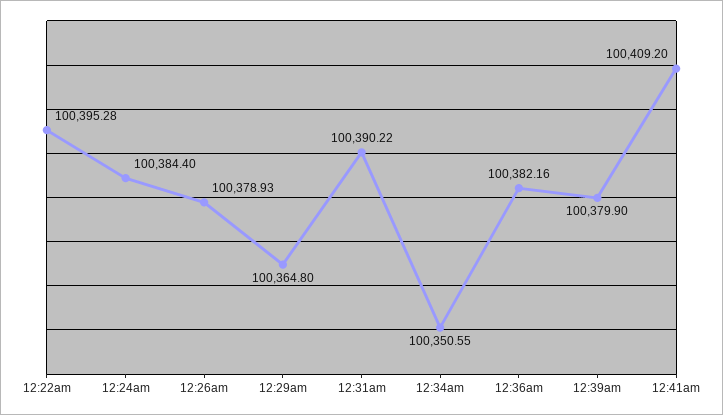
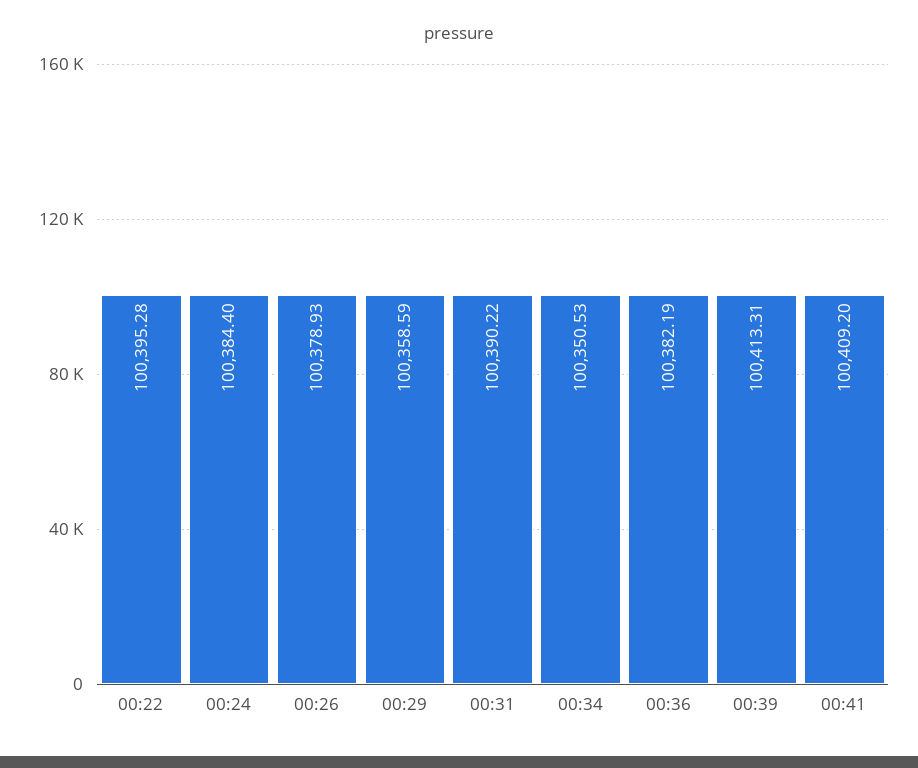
12:29am: 100364.8 -> 100358.59
12:34am: 100350.55 -> 100350.53
12:36am: 100382.16 -> 100382.19
12:39am: 100379.9 -> 100413.31

